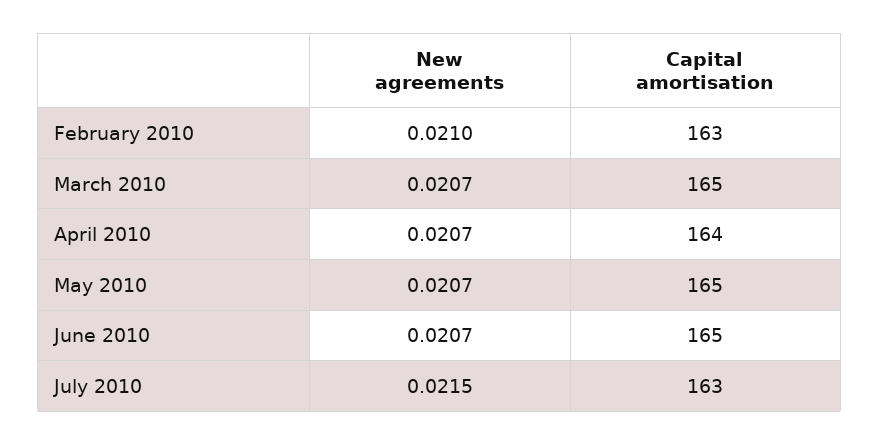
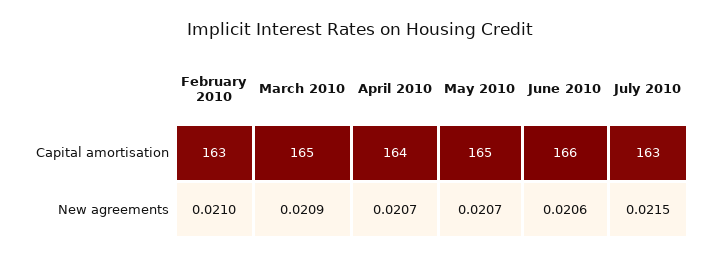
New agreements, March 2010: 0.0207 -> 0.0209
New agreements, June 2010: 0.0207 -> 0.0206
Capital amortisation, June 2010: 165 -> 166

